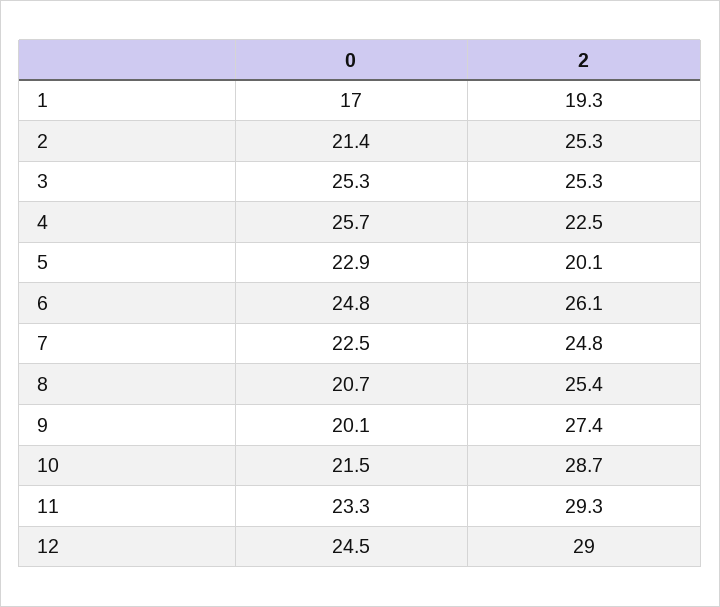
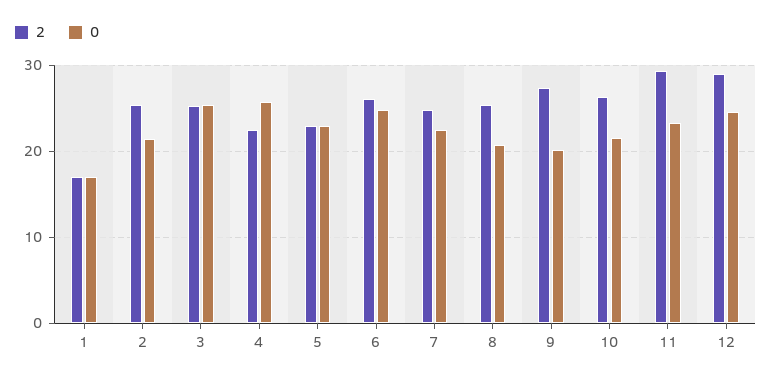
2, 1: 19.3 -> 17
2, 5: 20.1 -> 23
2, 10: 28.7 -> 26

